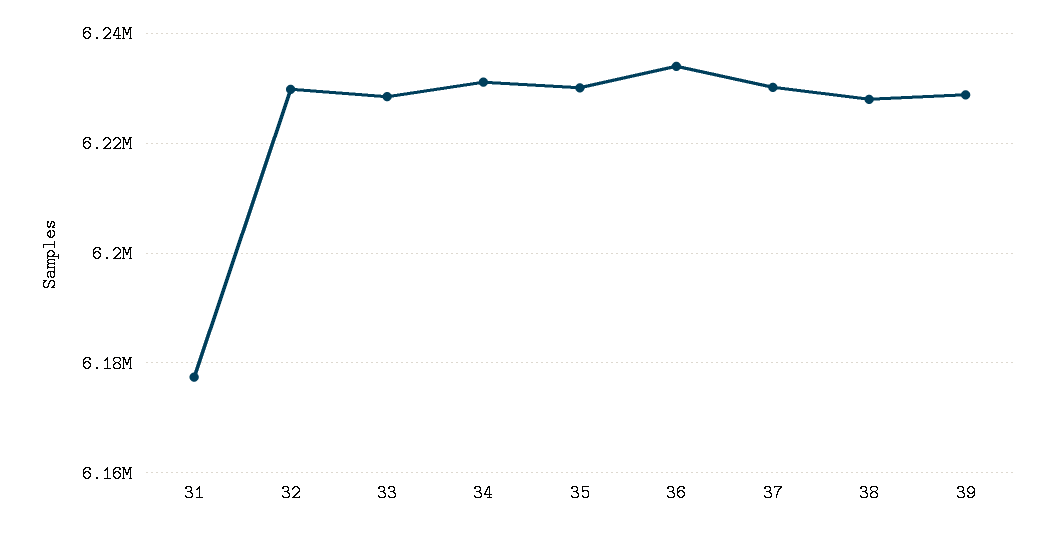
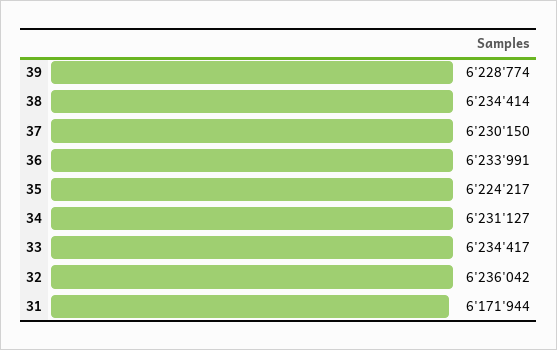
31: 6178000 -> 6171944
32: 6230000 -> 6236042
33: 6228000 -> 6234417
35: 6230000 -> 6224217
38: 6228000 -> 6234414

